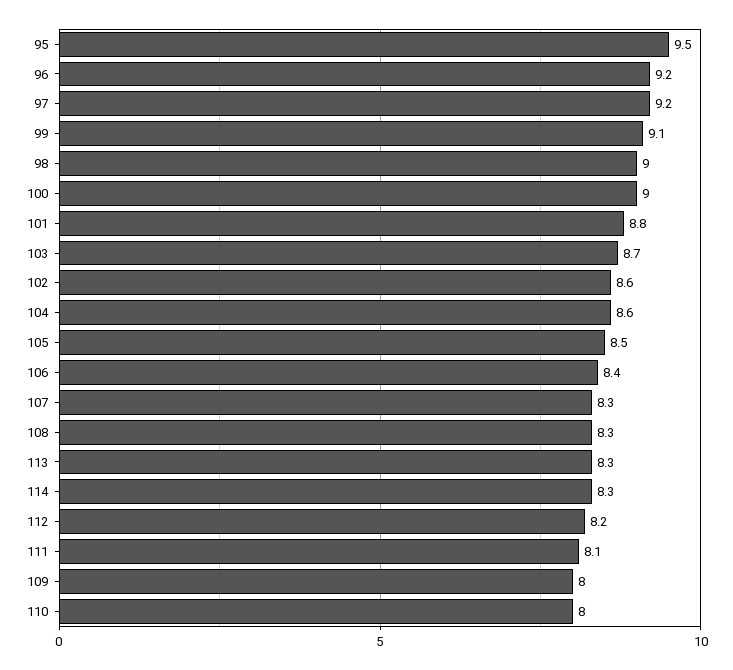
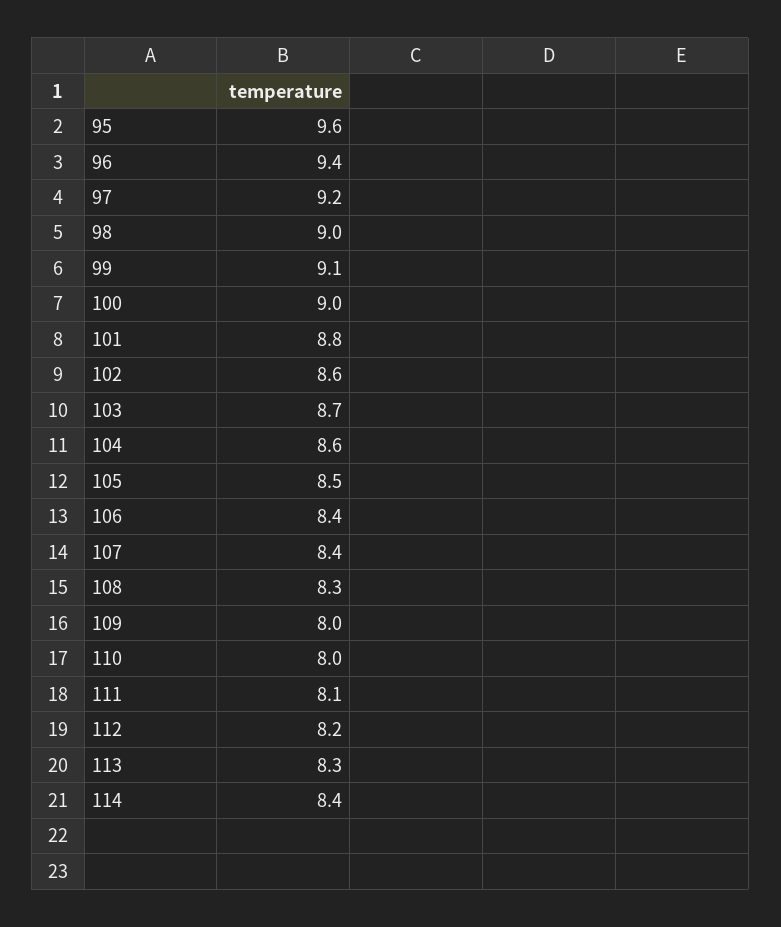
95: 9.5 -> 9.6
96: 9.2 -> 9.4
107: 8.3 -> 8.4
114: 8.3 -> 8.4

